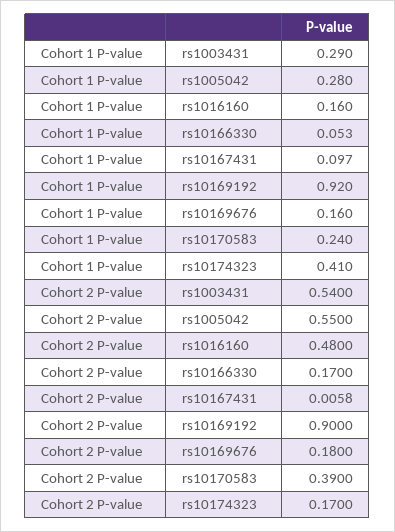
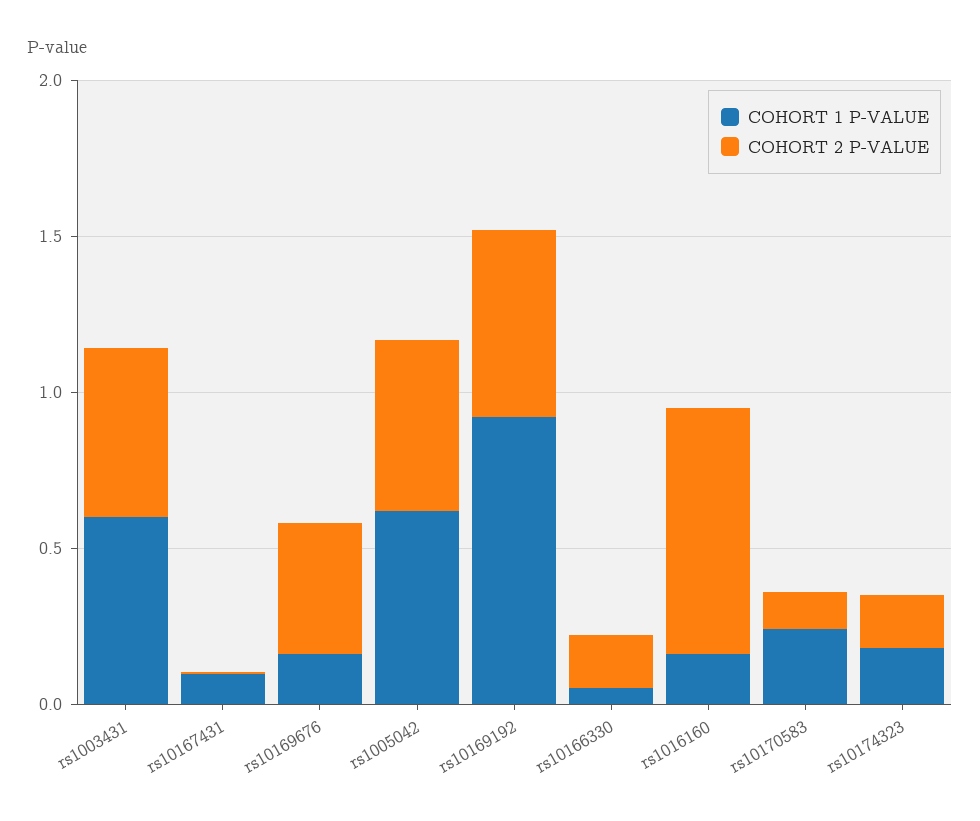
Cohort 1 P-value, rs1003431: 0.29 -> 0.6
Cohort 1 P-value, rs1005042: 0.28 -> 0.6
Cohort 1 P-value, rs10174323: 0.41 -> 0.2
Cohort 2 P-value, rs1016160: 0.48 -> 0.8
Cohort 2 P-value, rs10169192: 0.9 -> 0.6
Cohort 2 P-value, rs10169676: 0.18 -> 0.4
Cohort 2 P-value, rs10170583: 0.39 -> 0.1

